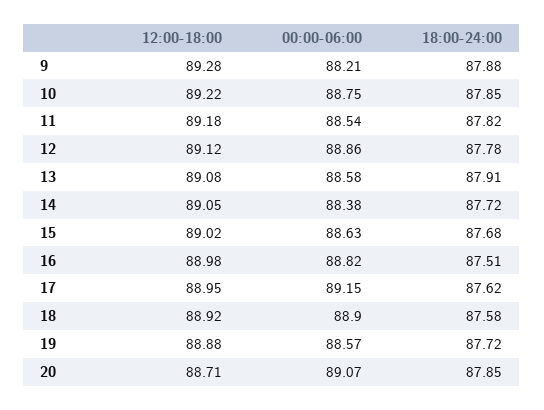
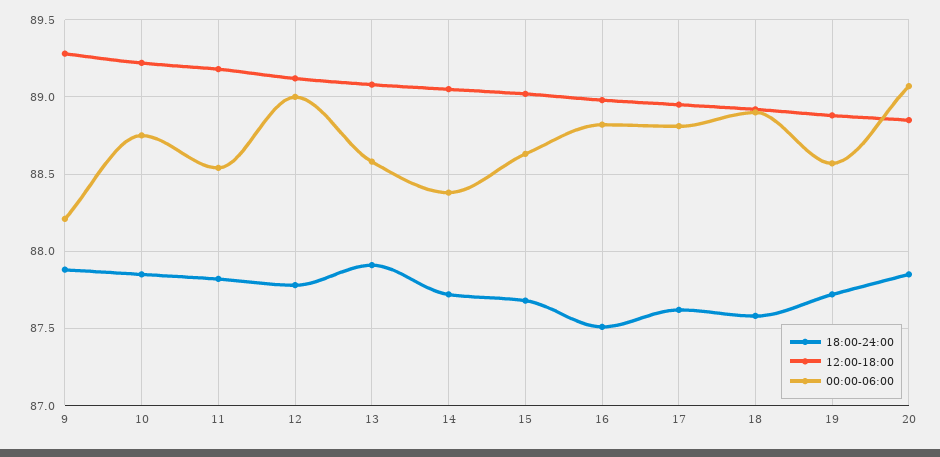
00:00-06:00, 12: 88.86 -> 89
00:00-06:00, 17: 89.15 -> 88.8
12:00-18:00, 20: 88.71 -> 88.85

